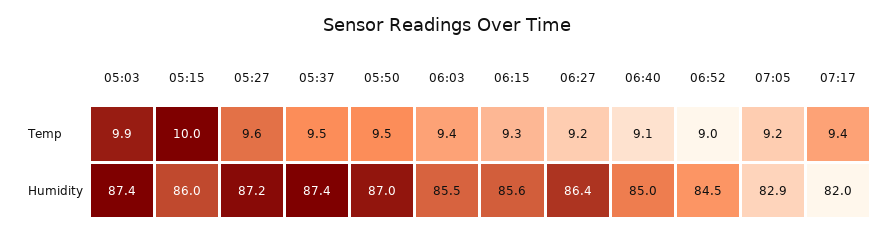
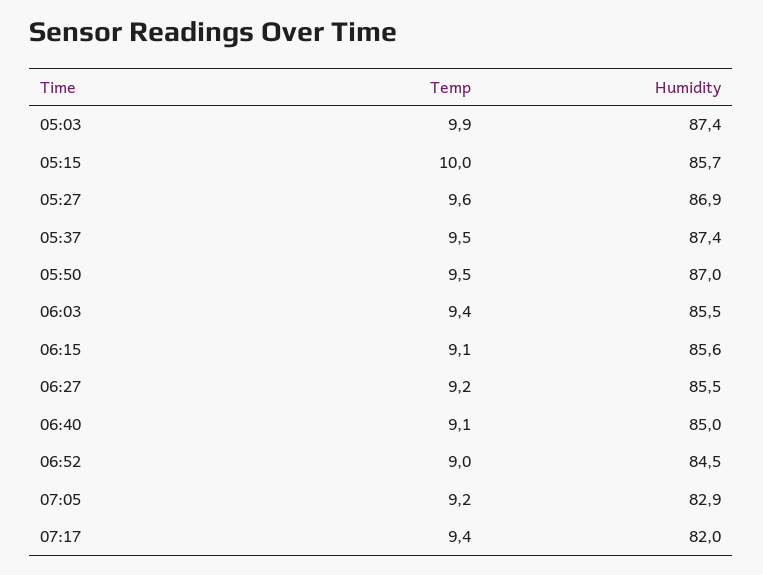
06:15, Temp: 9.3 -> 9.1
05:15, Humidity: 86 -> 85.7
05:27, Humidity: 87.2 -> 86.9
06:27, Humidity: 86.4 -> 85.5

